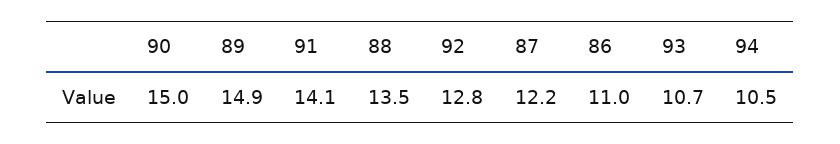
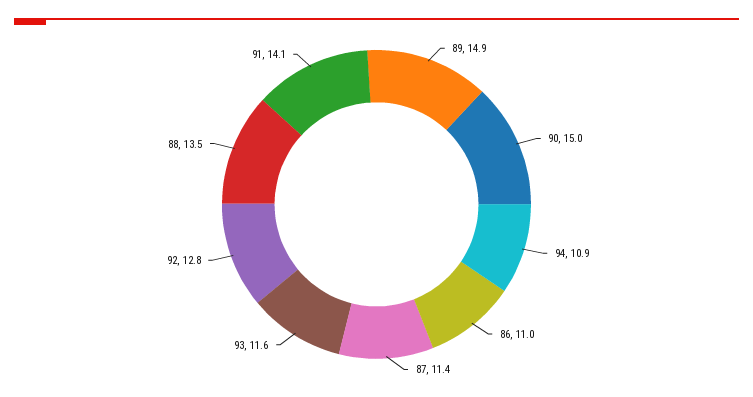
87: 12.2 -> 11.4
93: 10.7 -> 11.6
94: 10.5 -> 10.9

